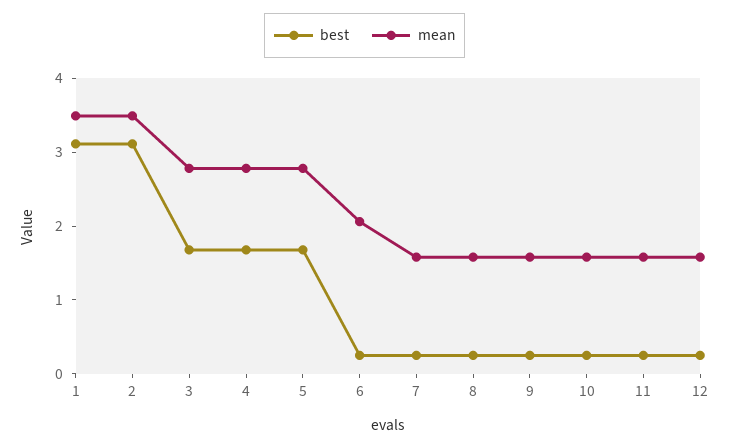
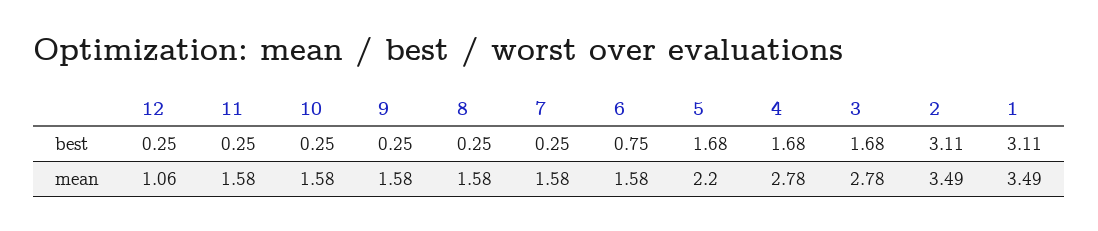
mean, 5: 2.8 -> 2.2
best, 6: 0.2 -> 0.75
mean, 6: 2 -> 1.58
mean, 12: 1.6 -> 1.06

